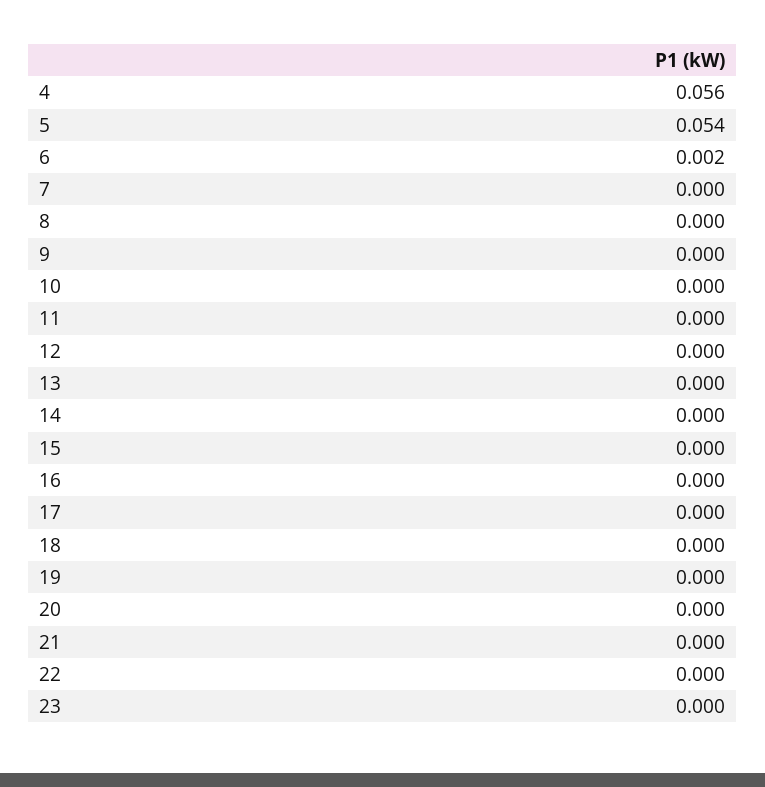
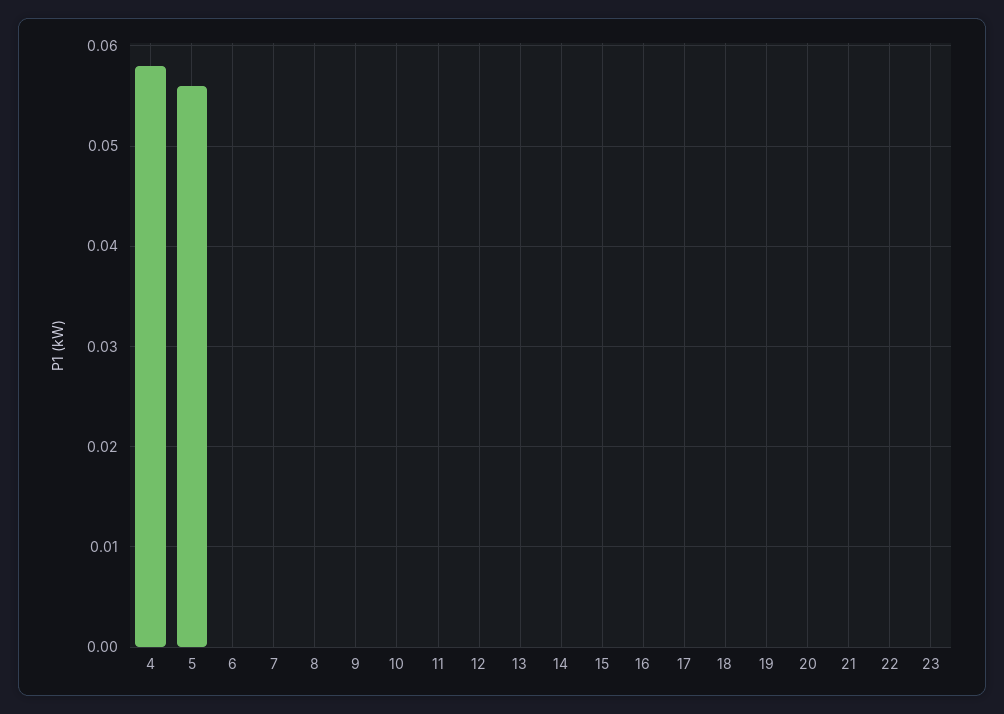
4: 0.056 -> 0.058
5: 0.054 -> 0.056
6: 0.002 -> 0

